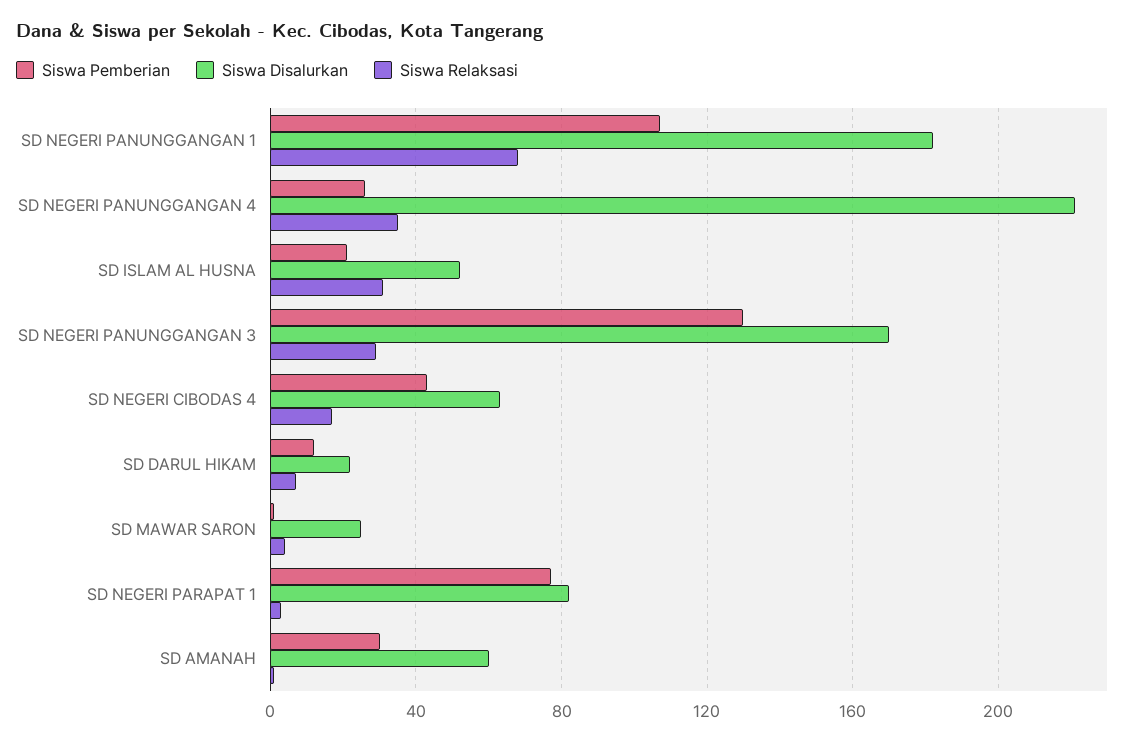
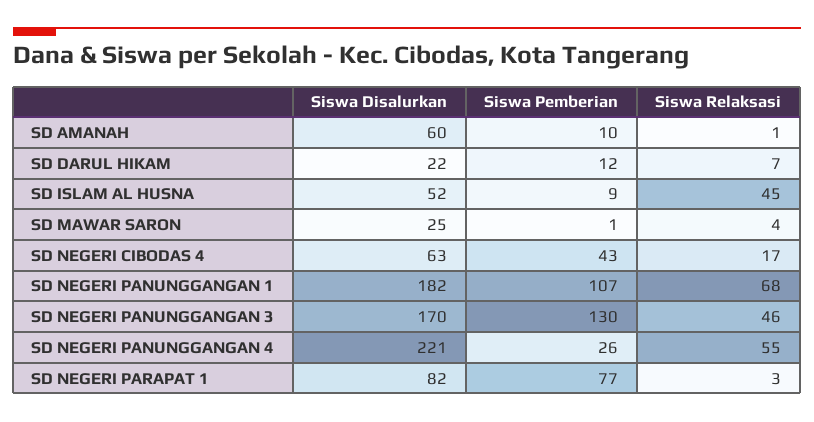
Siswa Relaksasi, SD NEGERI PANUNGGANGAN 4: 35 -> 55
Siswa Pemberian, SD ISLAM AL HUSNA: 20 -> 9
Siswa Relaksasi, SD ISLAM AL HUSNA: 30 -> 45
Siswa Relaksasi, SD NEGERI PANUNGGANGAN 3: 30 -> 46
Siswa Pemberian, SD AMANAH: 30 -> 10

